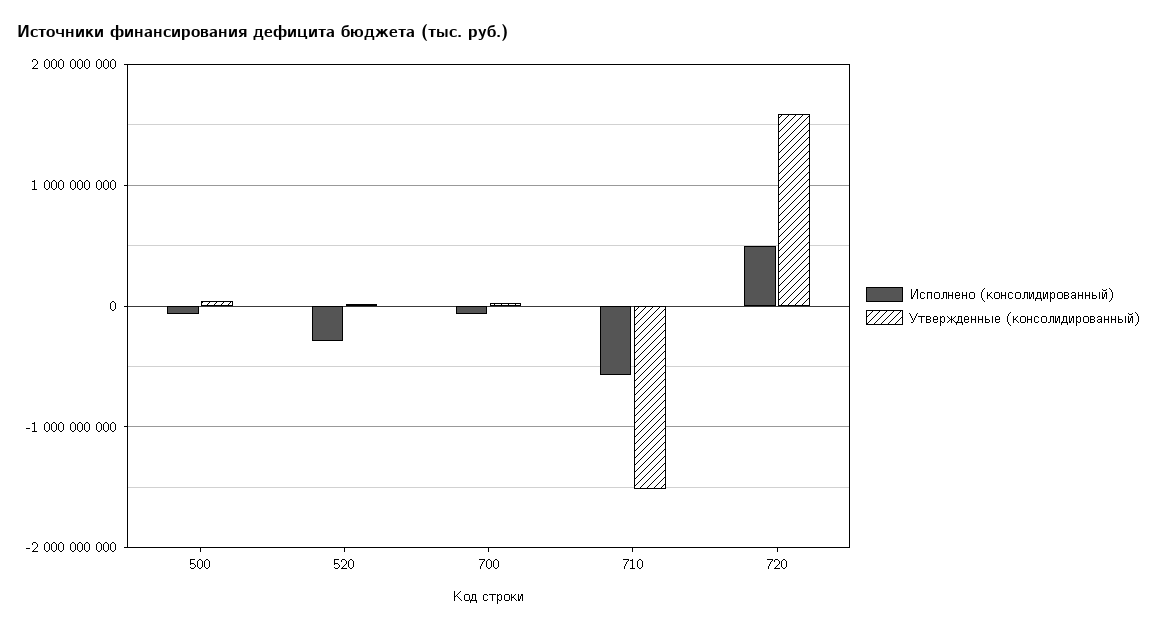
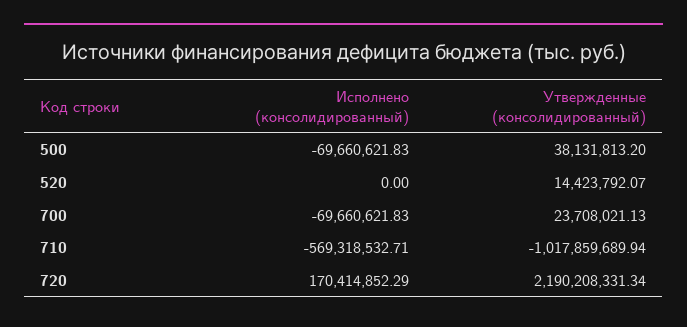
Исполнено (консолидированный), 520: -300000000 -> 0
Утвержденные (консолидированный), 710: -1500000000 -> -1017859689.94
Исполнено (консолидированный), 720: 500000000 -> 170414852.29
Утвержденные (консолидированный), 720: 1600000000 -> 2190208331.34

